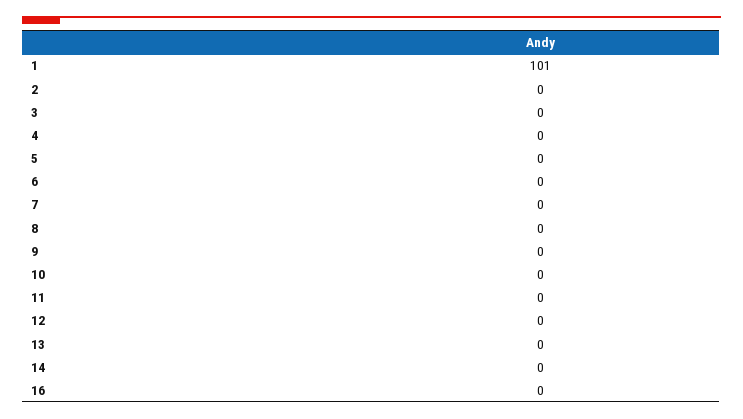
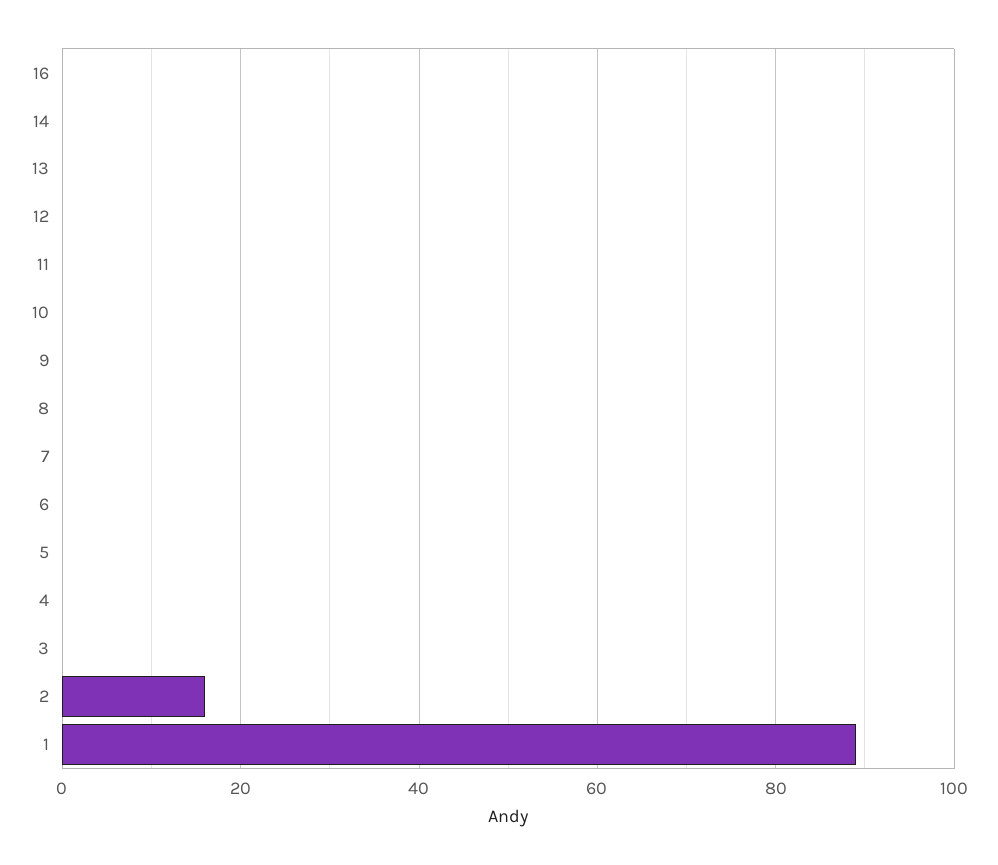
1: 101 -> 90
2: 0 -> 15

